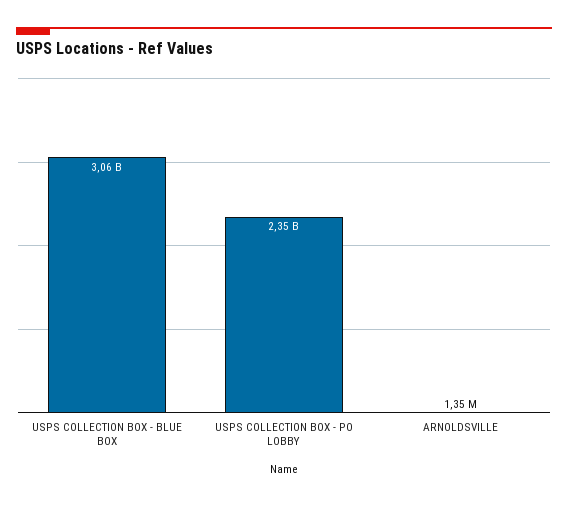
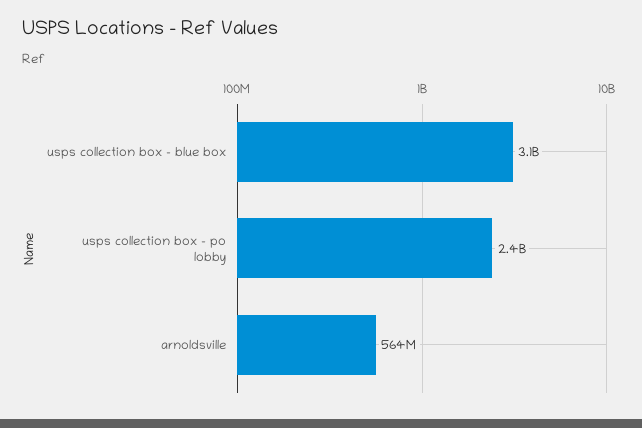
ARNOLDSVILLE: 1350000 -> 564000000

